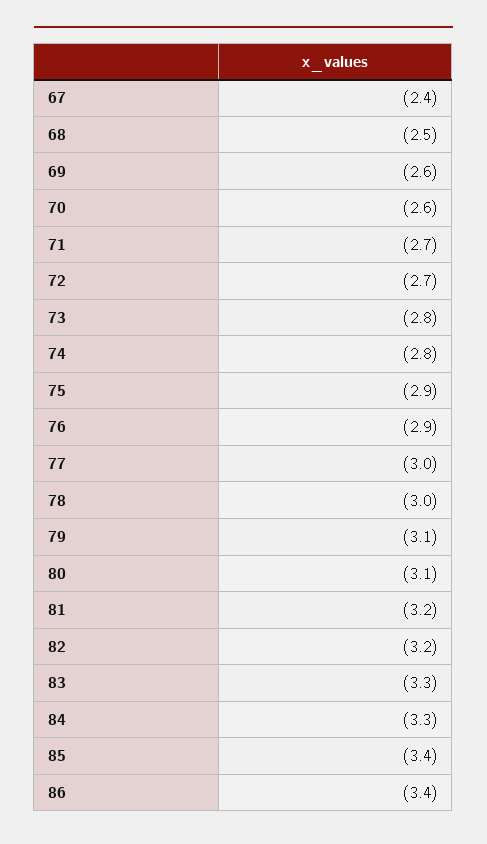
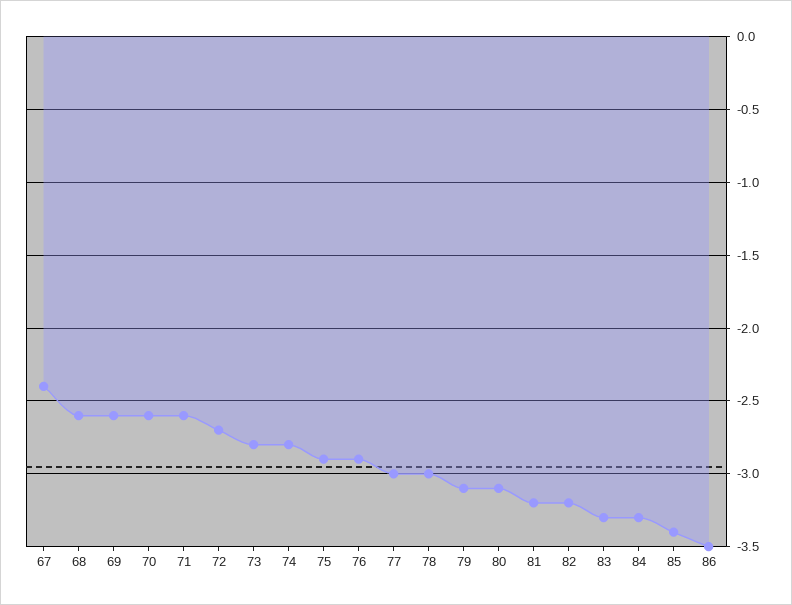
68: -2.5 -> -2.6
71: -2.7 -> -2.6
86: -3.4 -> -3.5

